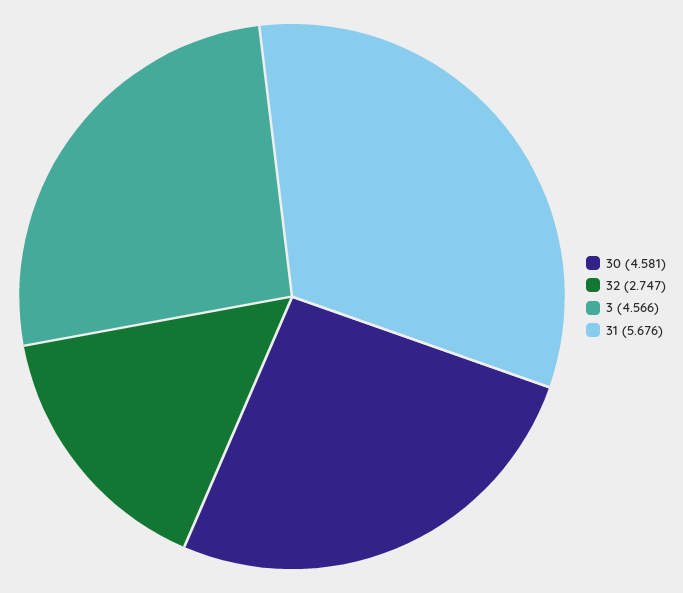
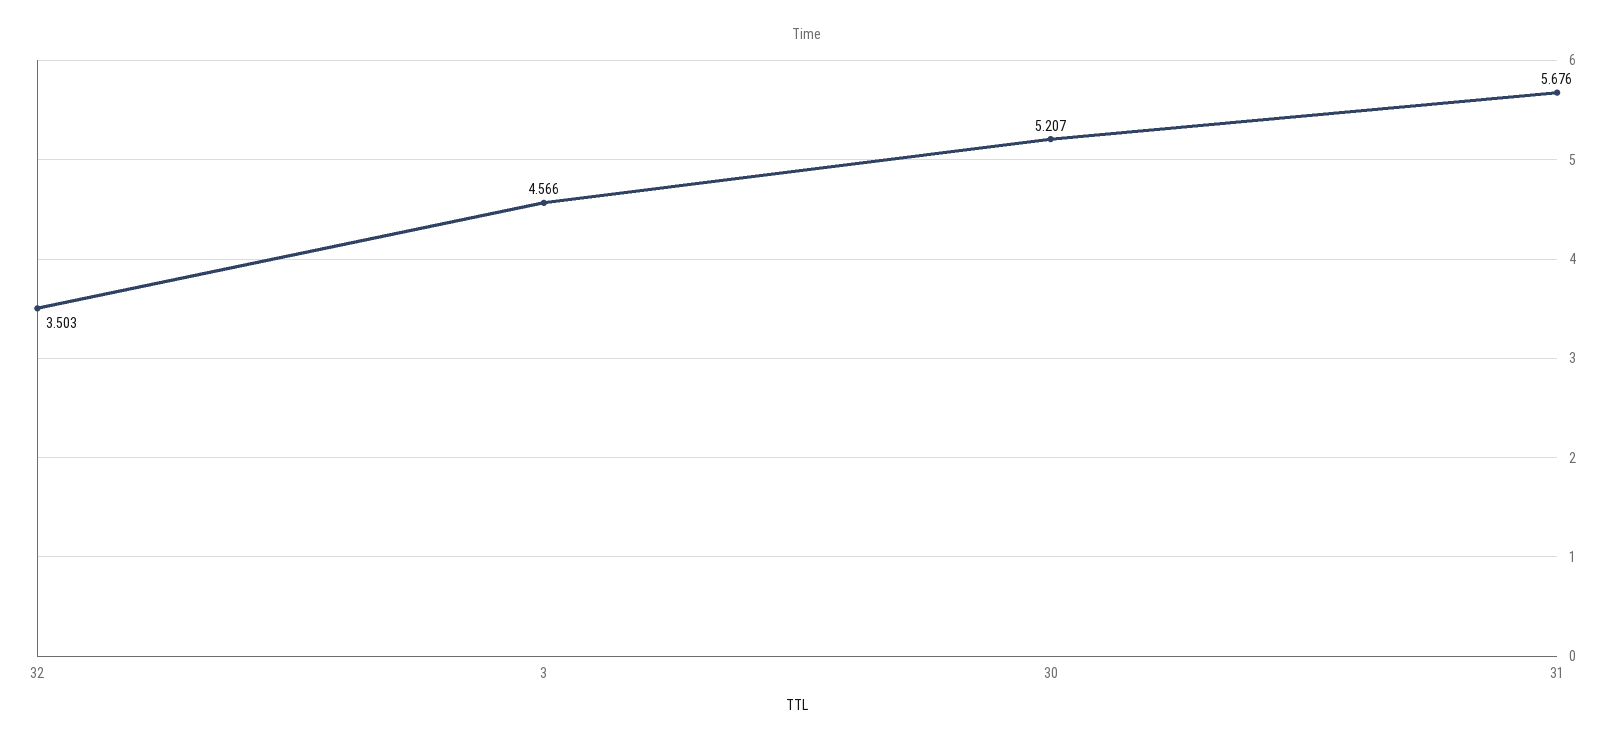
30: 4.581 -> 5.207
32: 2.747 -> 3.503

